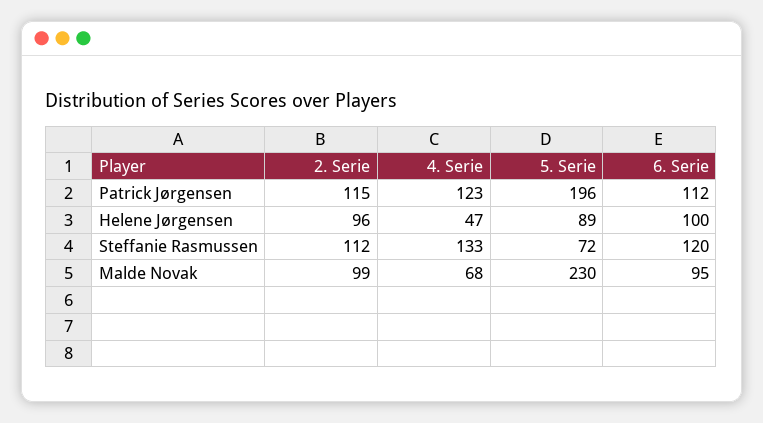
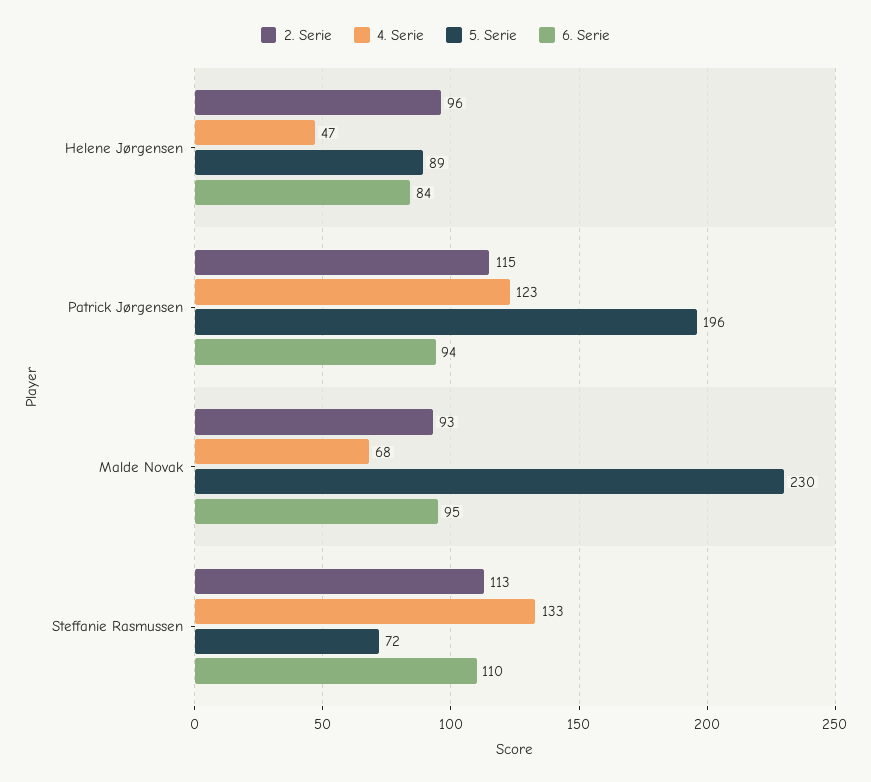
6. Serie, Patrick Jørgensen: 112 -> 94
6. Serie, Helene Jørgensen: 100 -> 84
2. Serie, Steffanie Rasmussen: 112 -> 113
6. Serie, Steffanie Rasmussen: 120 -> 110
2. Serie, Malde Novak: 99 -> 93

